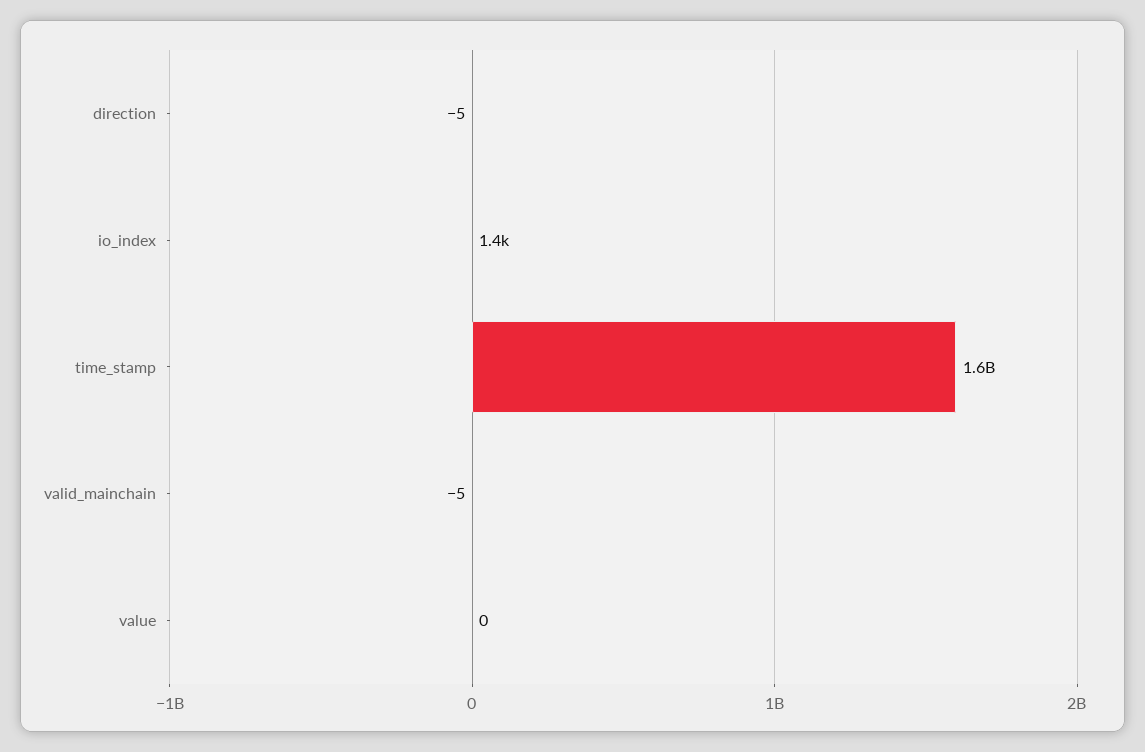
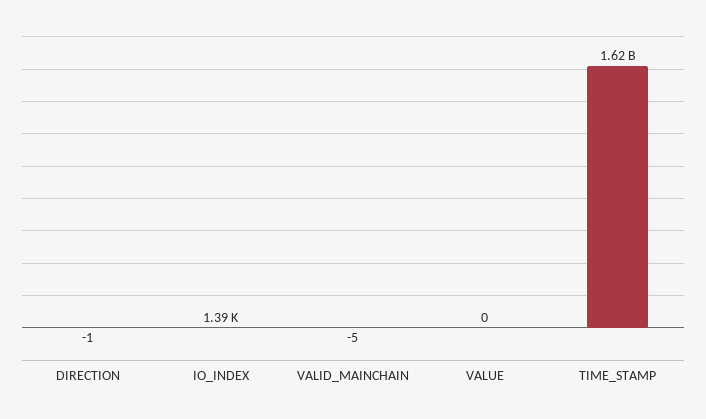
direction: -5 -> -1

